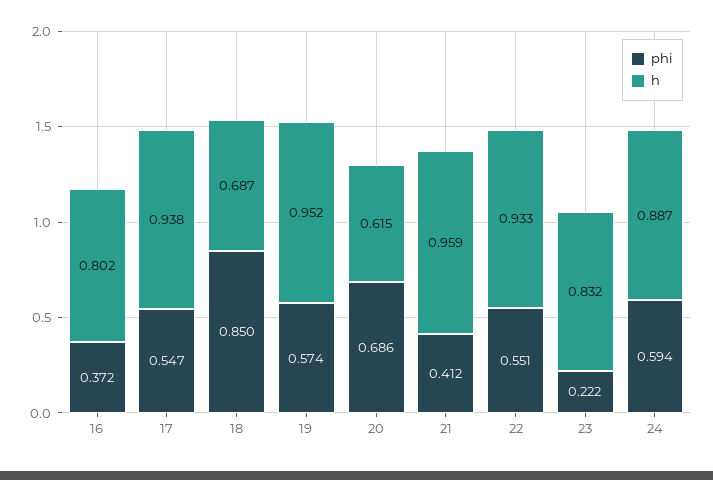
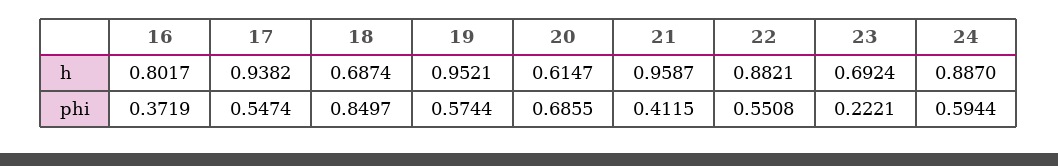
h, 22: 0.933 -> 0.8821
h, 23: 0.832 -> 0.6924

